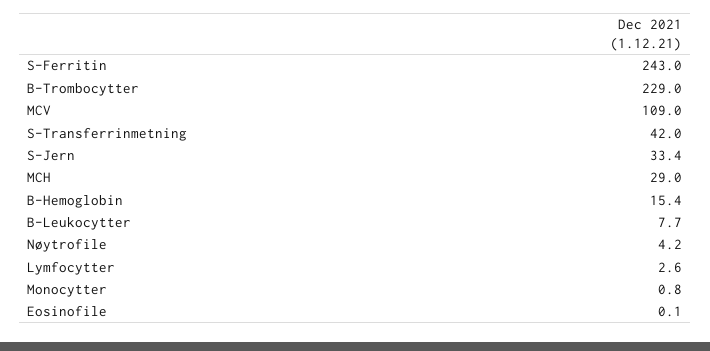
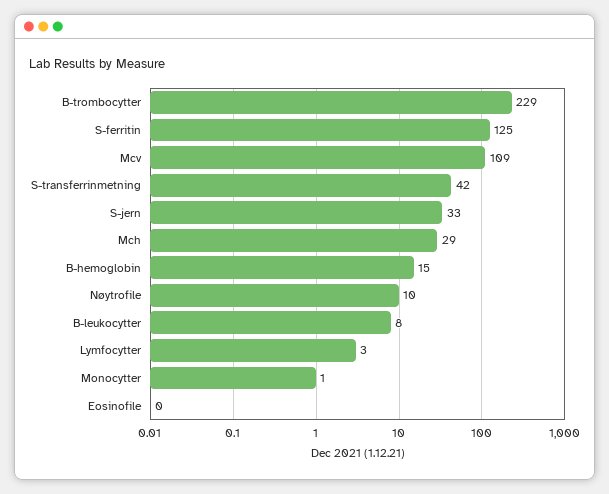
S-Ferritin: 243 -> 125
Nøytrofile: 4.2 -> 10

